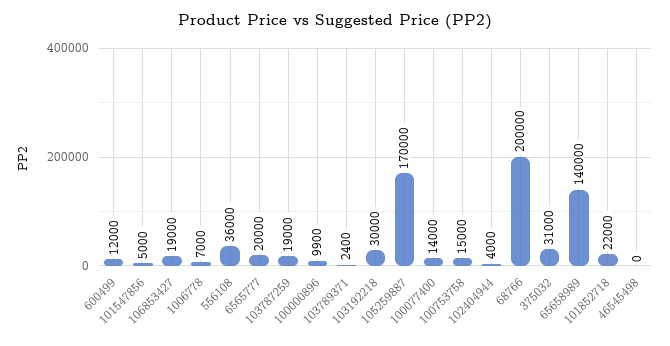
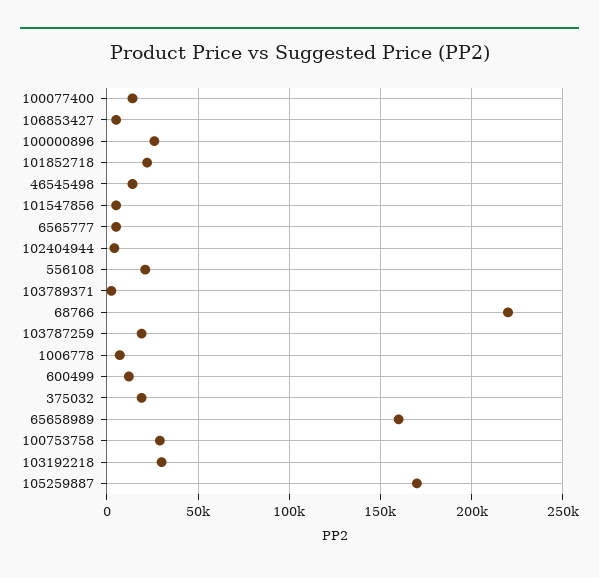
106853427: 19000 -> 5000
556108: 36000 -> 20000
6565777: 20000 -> 5000
100000896: 9900 -> 25000
100753758: 15000 -> 30000
68766: 200000 -> 220000
375032: 31000 -> 20000
65658989: 140000 -> 160000
46545498: 0 -> 15000

